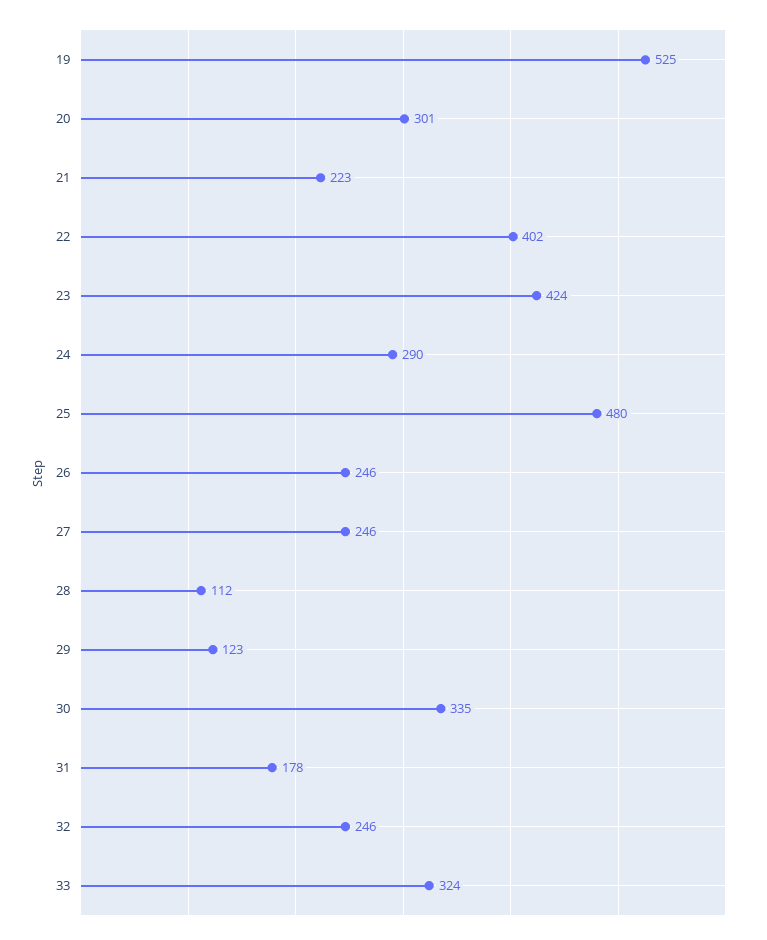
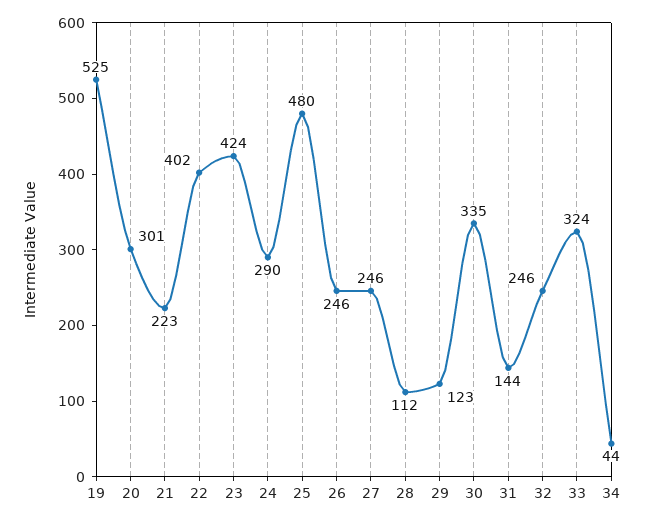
31: 178 -> 144
34: none -> 44

